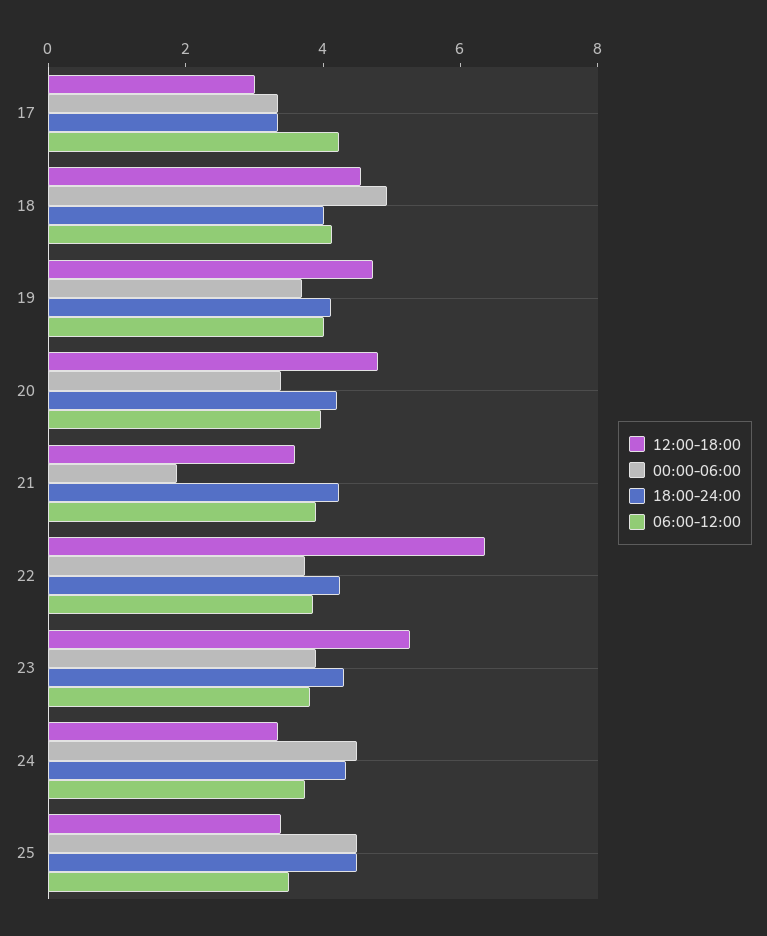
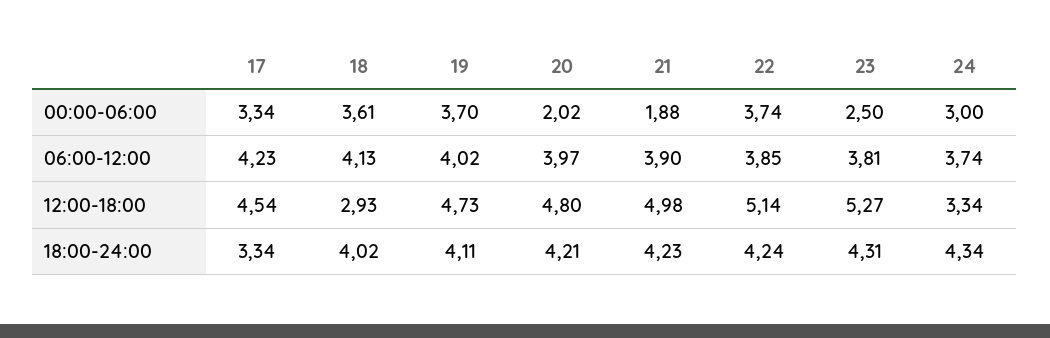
12:00-18:00, 17: 3 -> 4.54
12:00-18:00, 18: 4.5 -> 2.93
00:00-06:00, 18: 5 -> 3.61
00:00-06:00, 20: 3.5 -> 2.02
12:00-18:00, 21: 3.5 -> 4.98
12:00-18:00, 22: 6.5 -> 5.14
00:00-06:00, 23: 4 -> 2.5
00:00-06:00, 24: 4.5 -> 3
12:00-18:00, 25: 3.5 -> none
00:00-06:00, 25: 4.5 -> none
18:00-24:00, 25: 4.5 -> none
06:00-12:00, 25: 3.5 -> none

